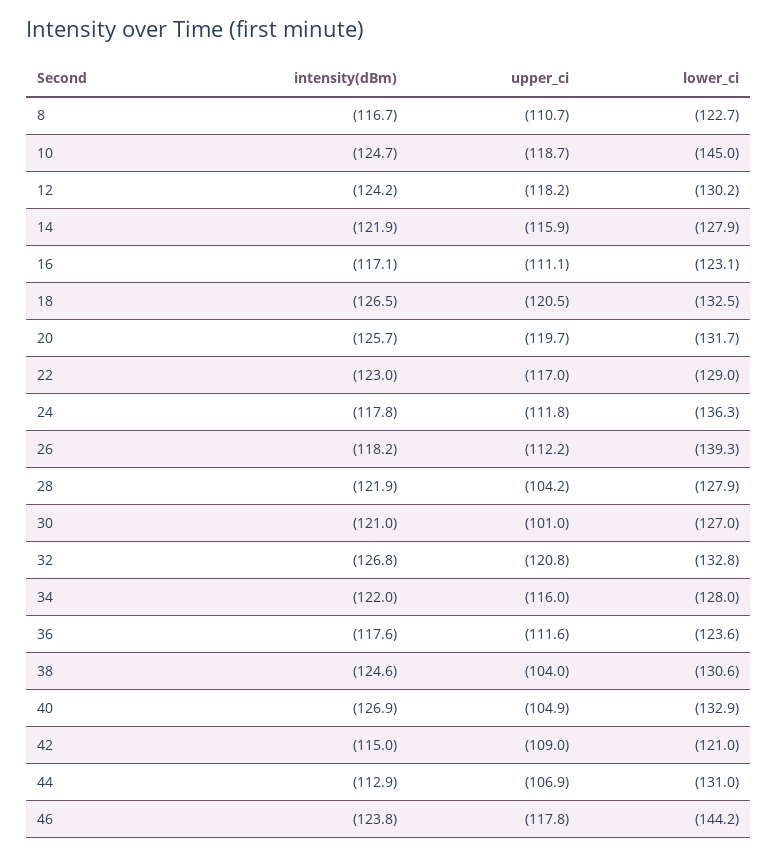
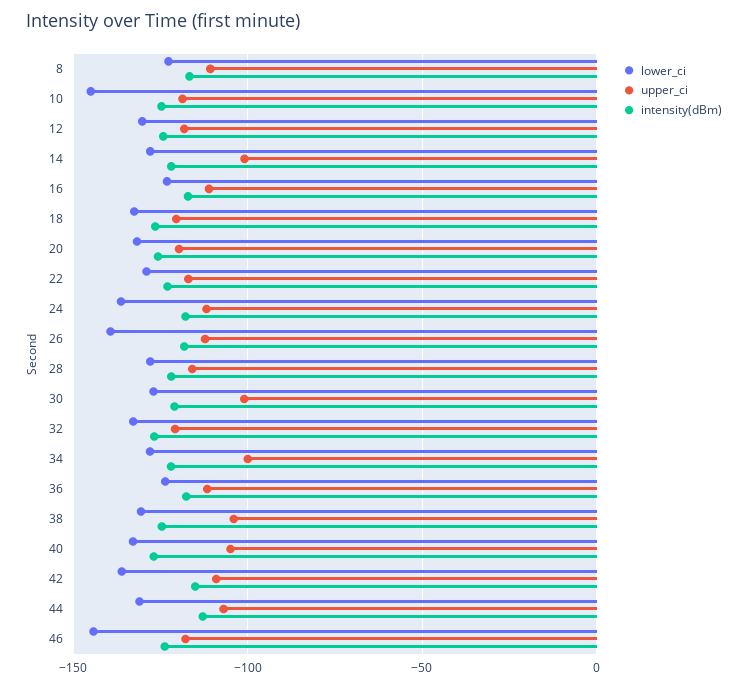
upper_ci, 14: -115.9 -> -100
upper_ci, 28: -104.2 -> -115
upper_ci, 34: -116 -> -100
lower_ci, 42: -121 -> -135

